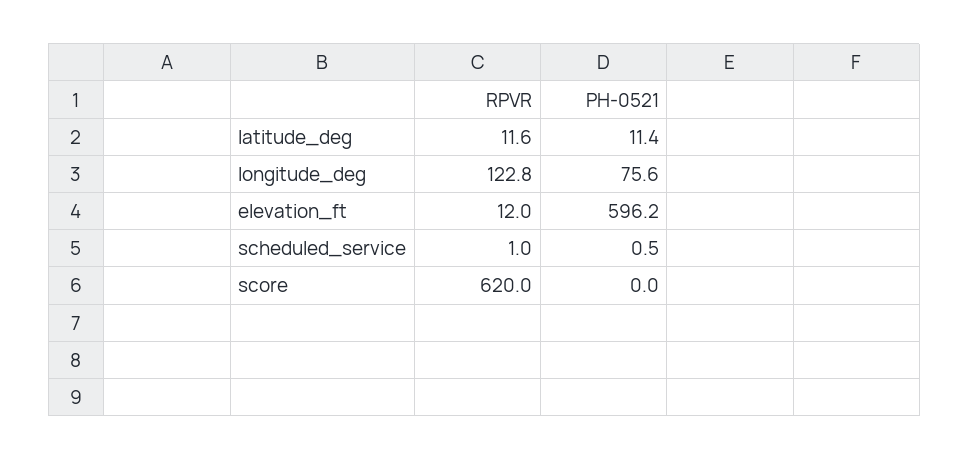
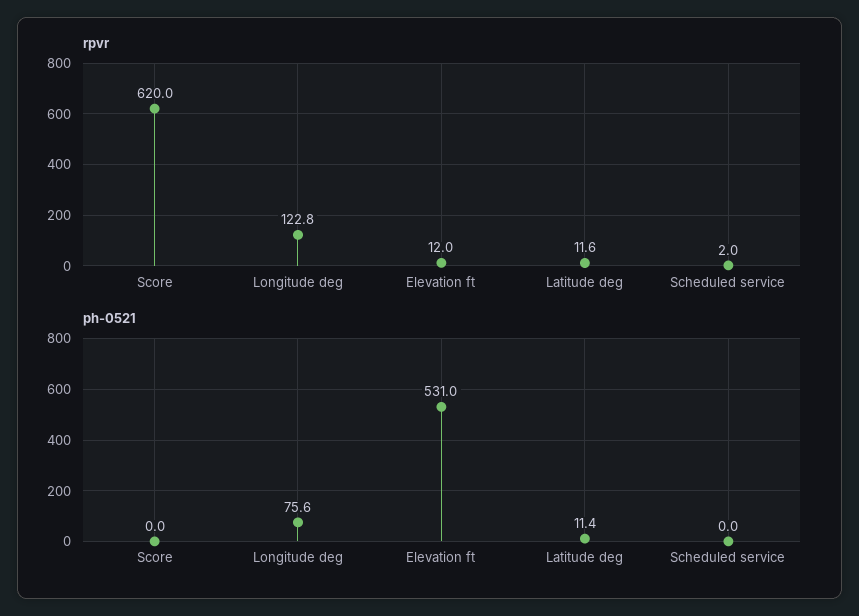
PH-0521, elevation_ft: 596.2 -> 531
RPVR, scheduled_service: 1 -> 2
PH-0521, scheduled_service: 0.5 -> 0

